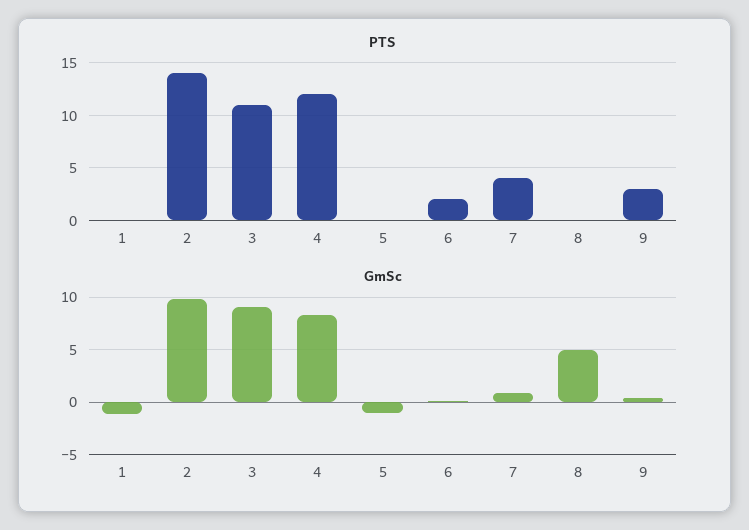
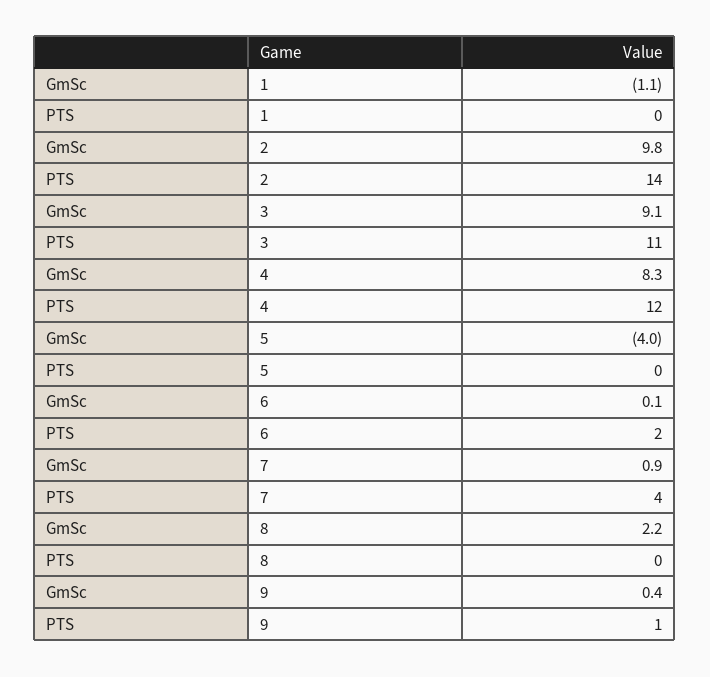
PTS, 9: 3 -> 1
GmSc, 5: -1 -> -4
GmSc, 8: 5 -> 2.2

